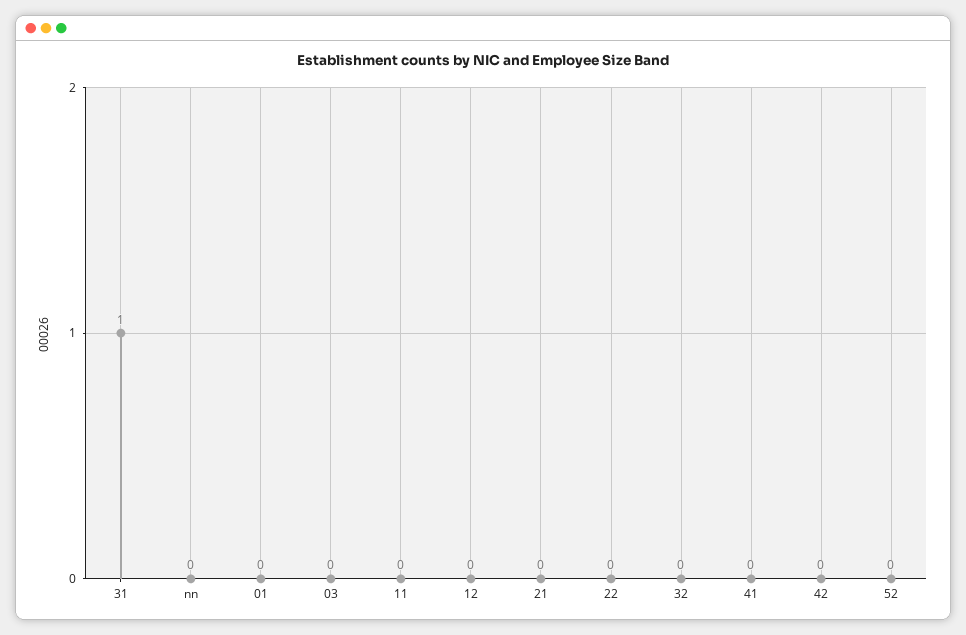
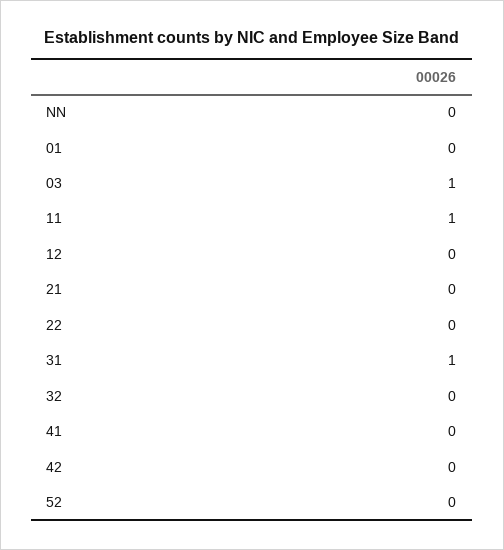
03: 0 -> 1
11: 0 -> 1

